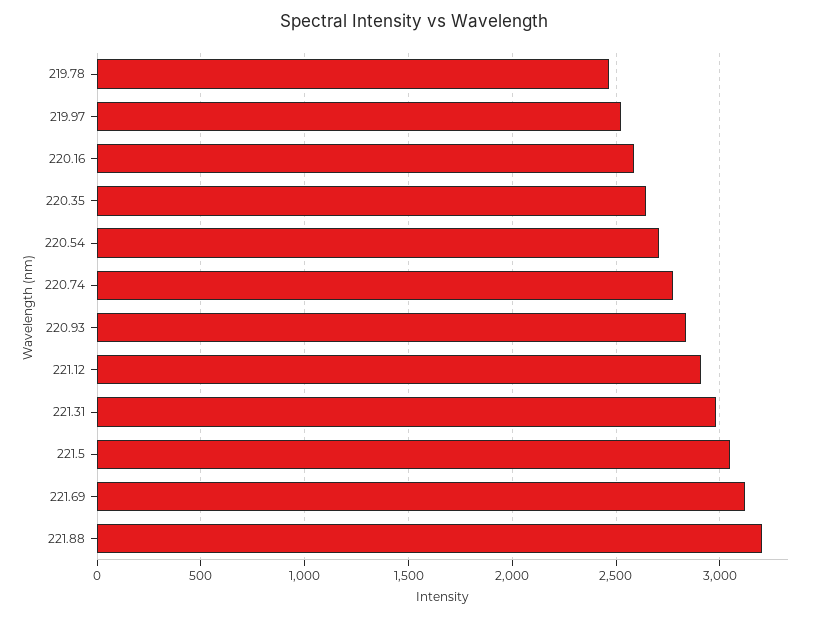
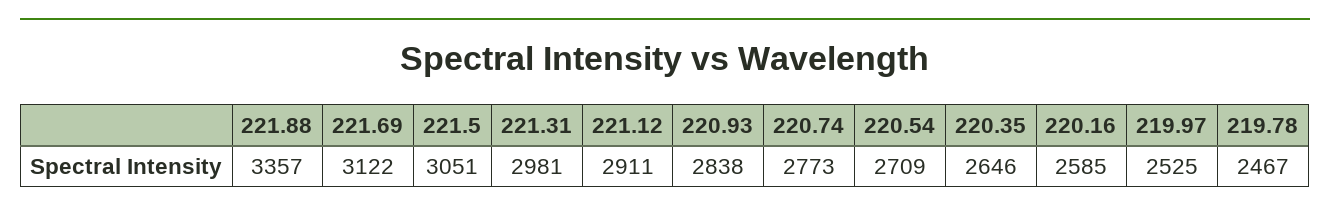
221.88: 3200 -> 3357

